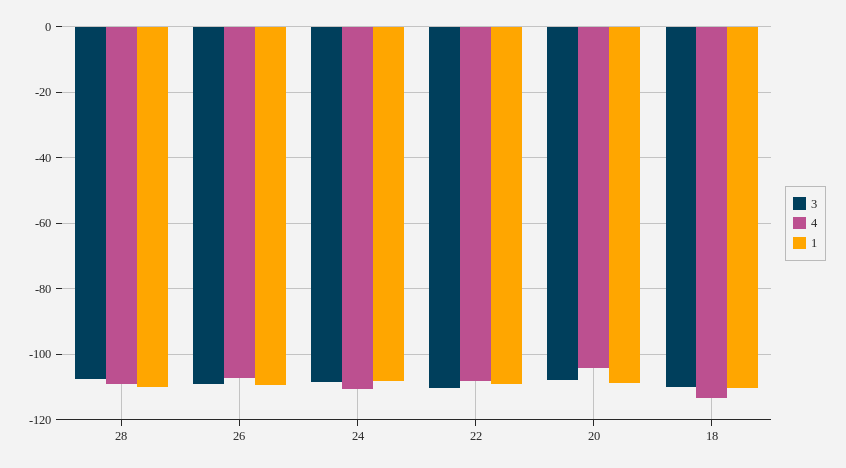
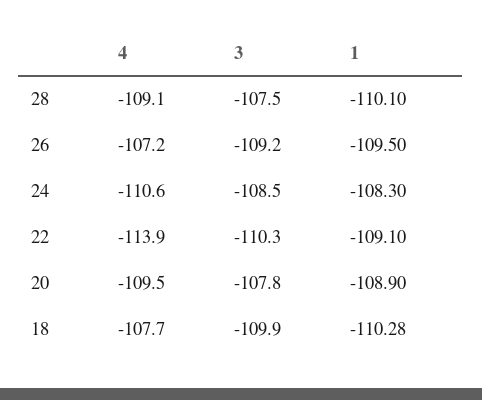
4, 22: -108 -> -113.9
4, 20: -104 -> -109.5
4, 18: -114 -> -107.7

